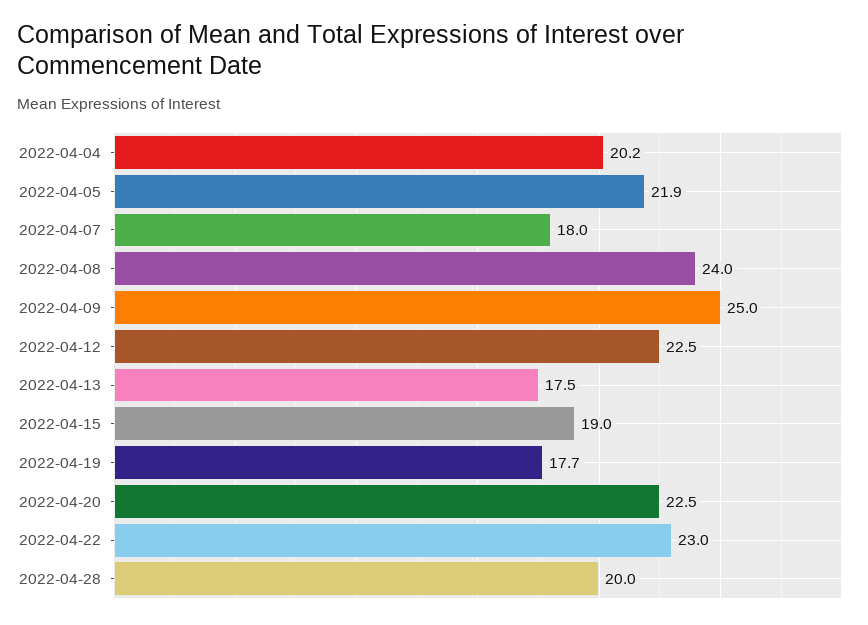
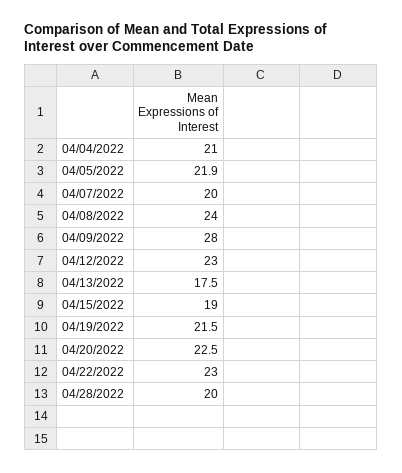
2022-04-04: 20.2 -> 21
2022-04-07: 18 -> 20
2022-04-09: 25 -> 28
2022-04-12: 22.5 -> 23
2022-04-19: 17.7 -> 21.5

